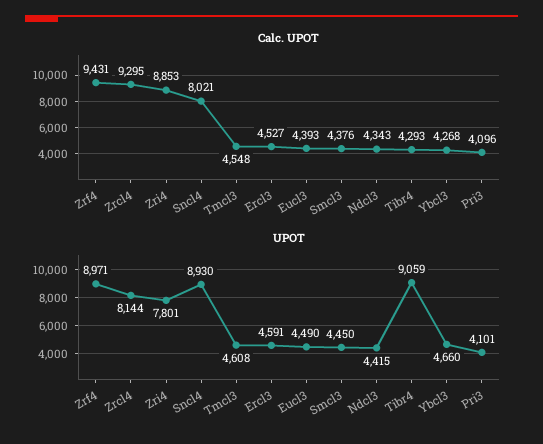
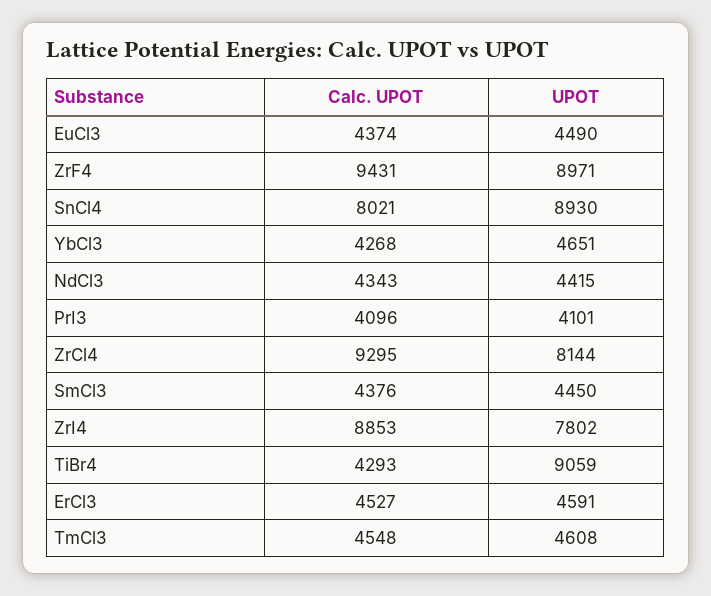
Calc. UPOT, Eucl3: 4393 -> 4374
UPOT, Zri4: 7801 -> 7802
UPOT, Ybcl3: 4660 -> 4651

